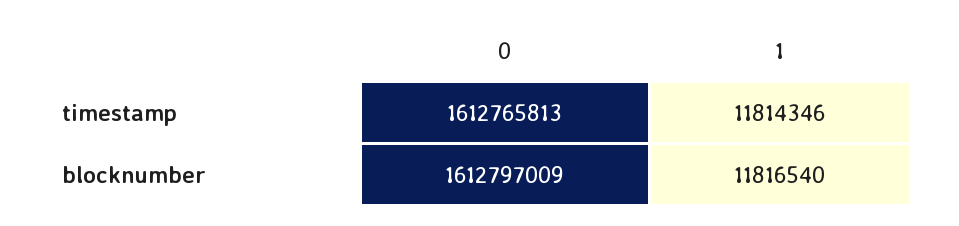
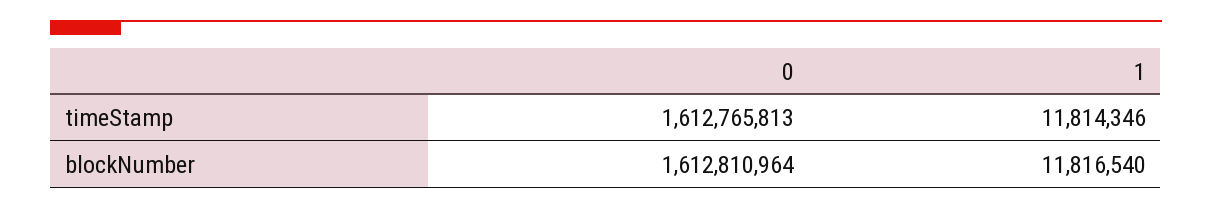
0, blocknumber: 1612797009 -> 1612810964

